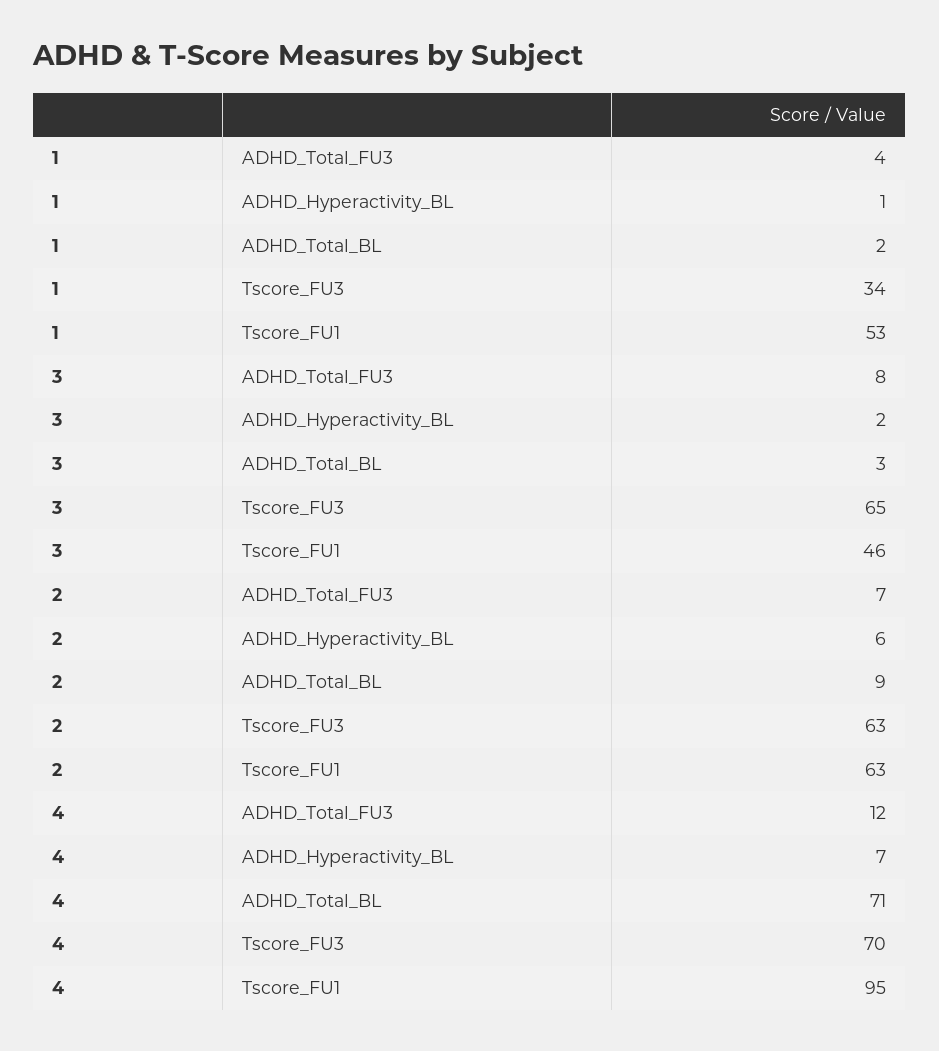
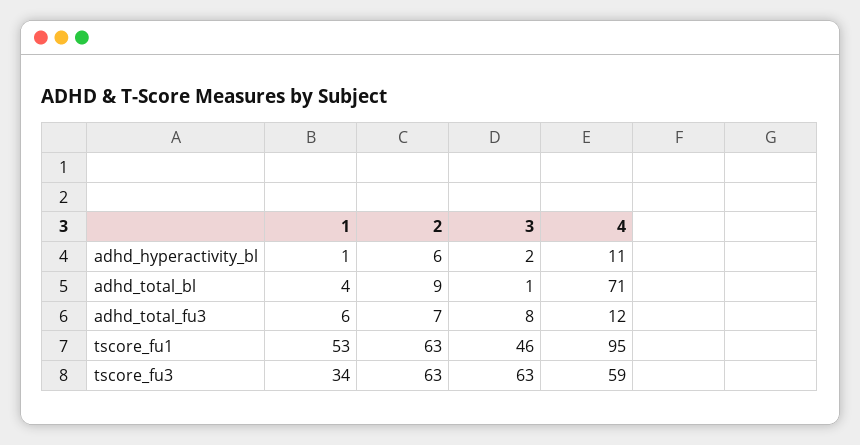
1, ADHD_Total_FU3: 4 -> 6
1, ADHD_Total_BL: 2 -> 4
3, ADHD_Total_BL: 3 -> 1
3, Tscore_FU3: 65 -> 63
4, ADHD_Hyperactivity_BL: 7 -> 11
4, Tscore_FU3: 70 -> 59

